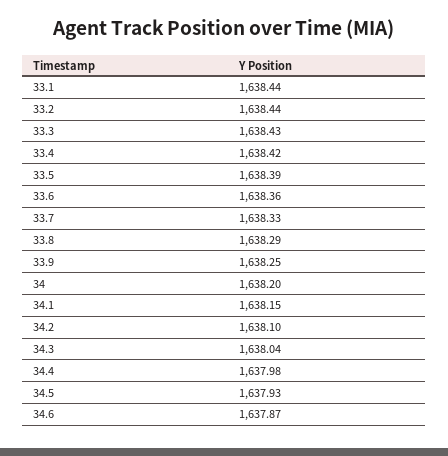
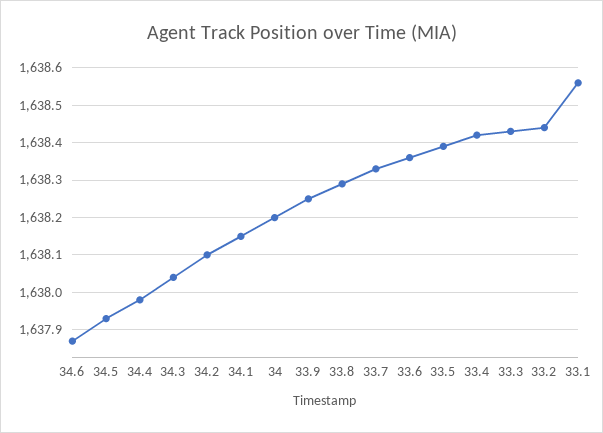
33.1: 1638.44 -> 1638.55

